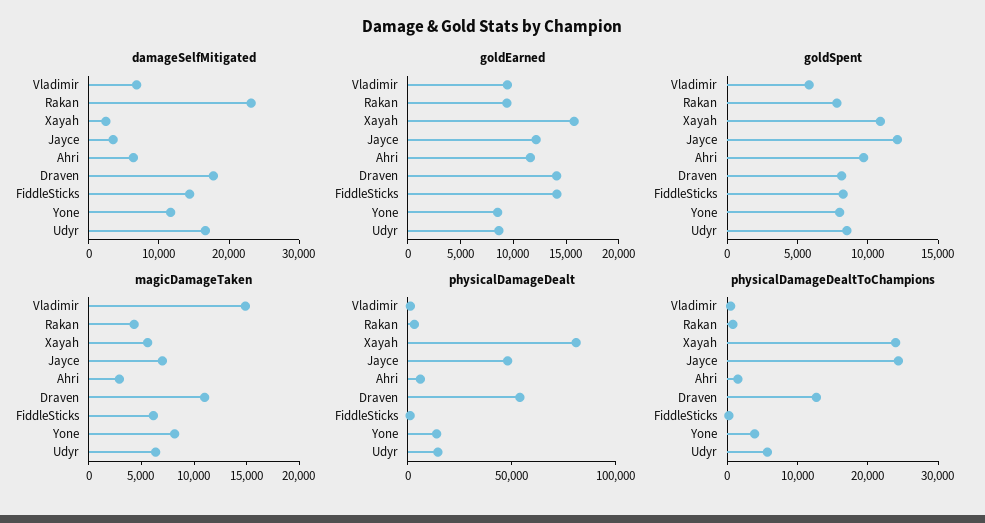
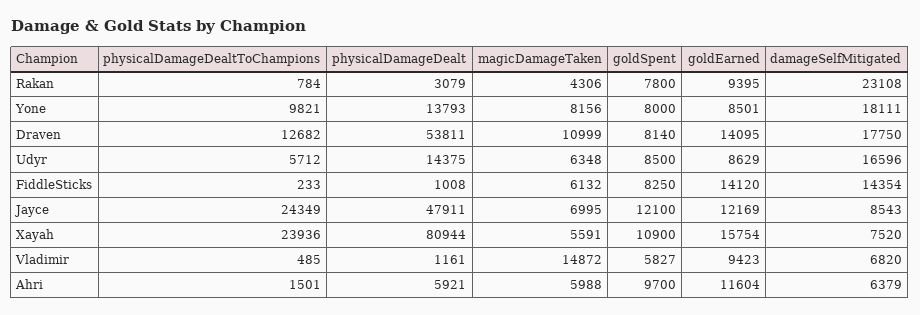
damageSelfMitigated, Xayah: 2000 -> 7520
damageSelfMitigated, Jayce: 4000 -> 8543
damageSelfMitigated, Yone: 12000 -> 18111
magicDamageTaken, Ahri: 3000 -> 5988
physicalDamageDealtToChampions, Yone: 4000 -> 9821

